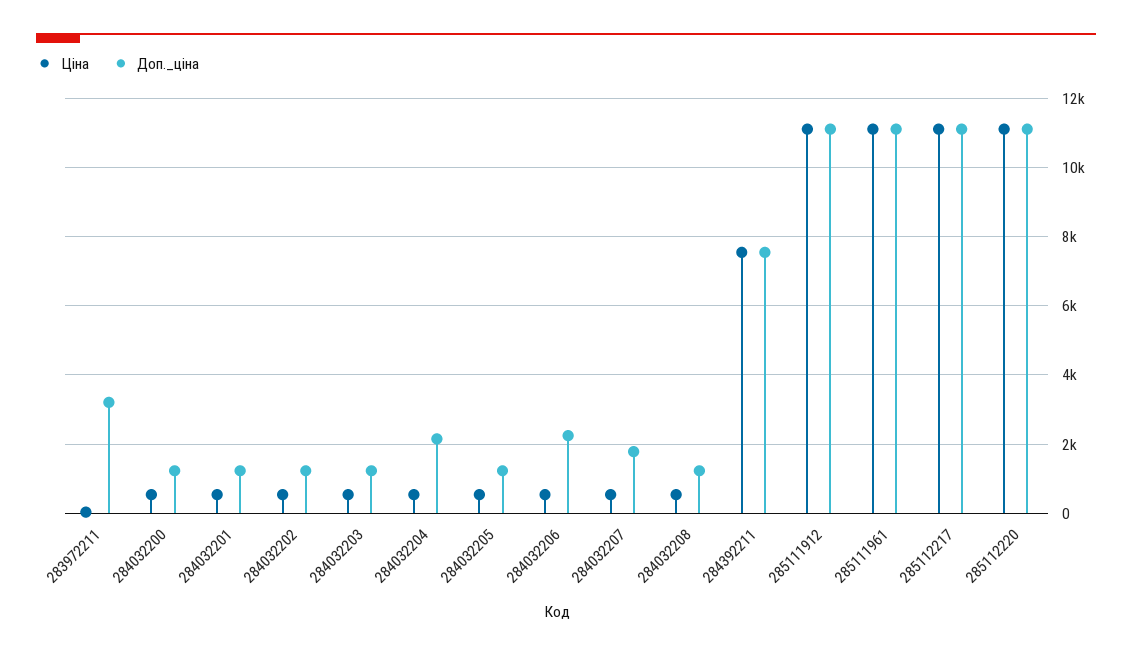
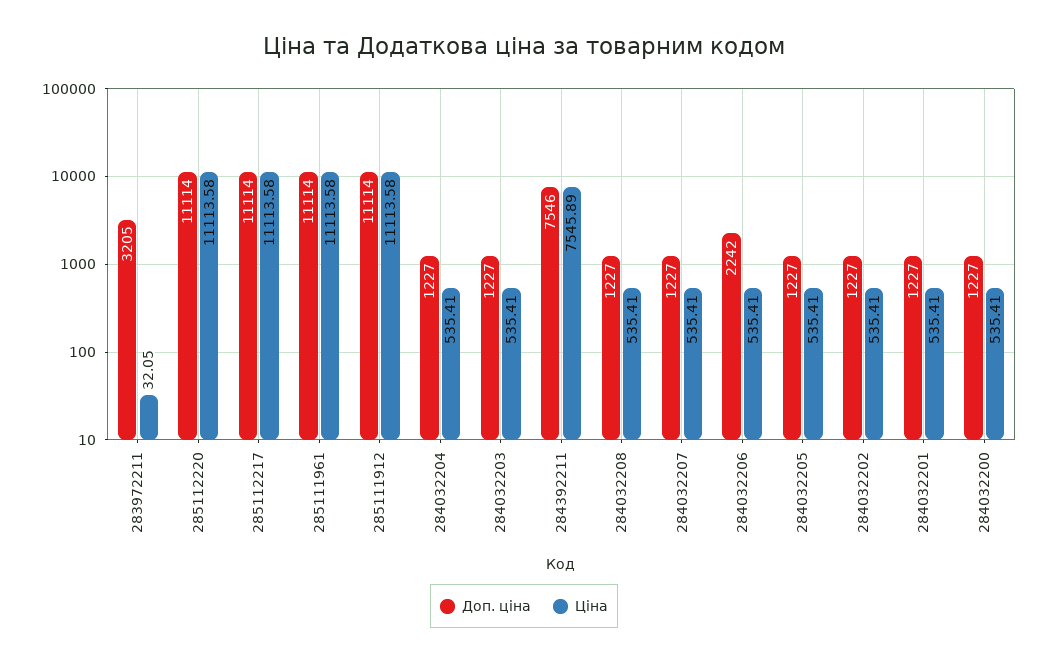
Доп._ціна, 284032204: 2200 -> 1227
Доп._ціна, 284032207: 1800 -> 1227

